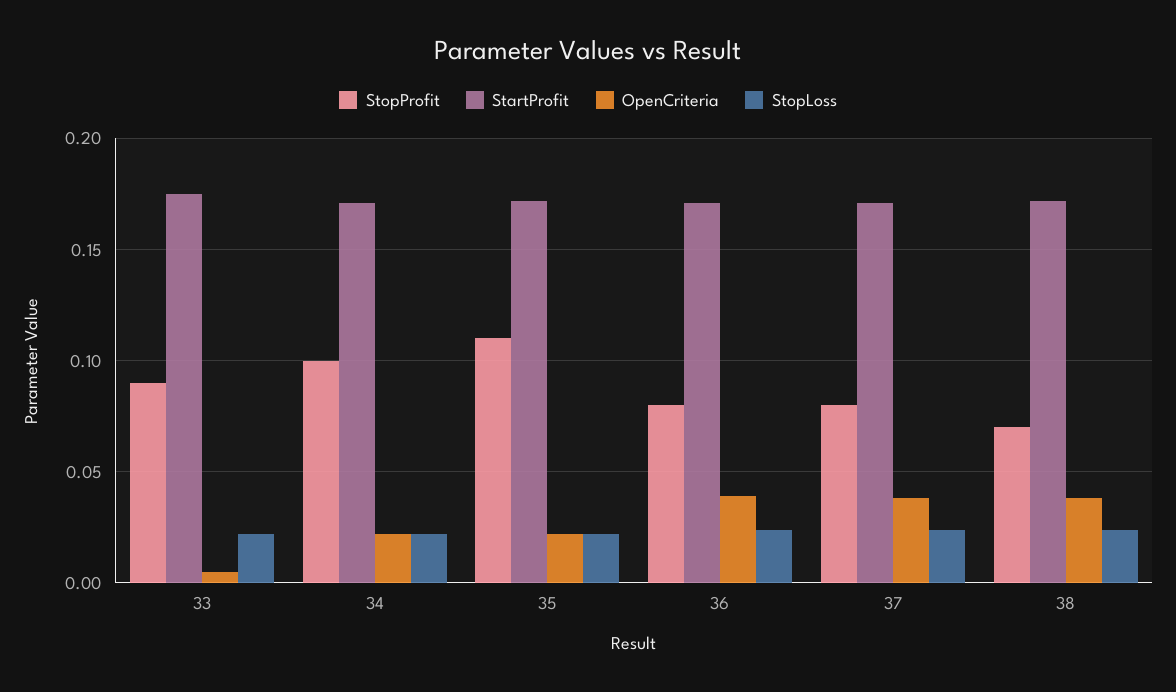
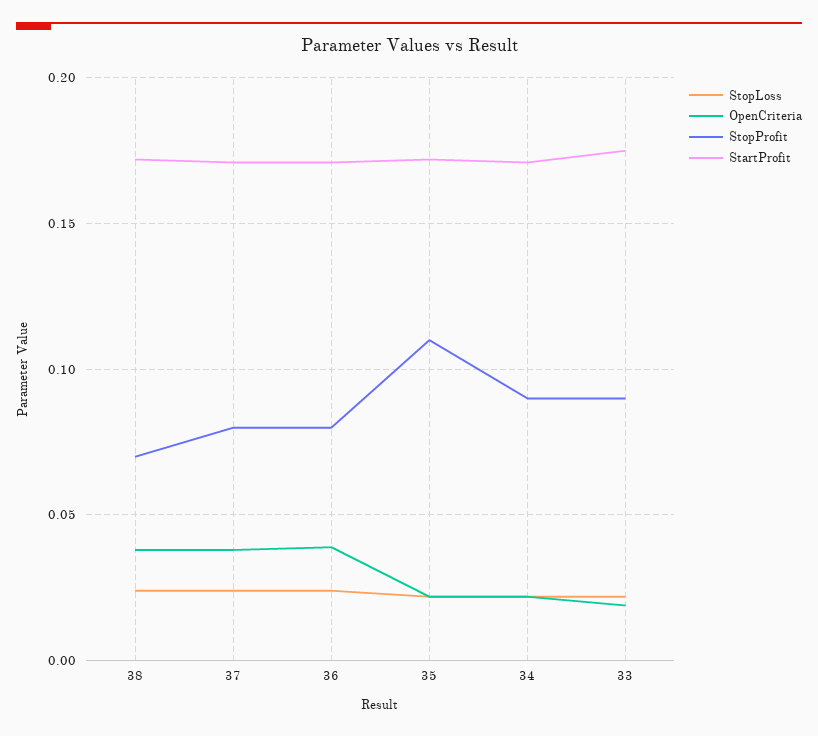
OpenCriteria, 33: 0.005 -> 0.02
StopProfit, 34: 0.1 -> 0.09

